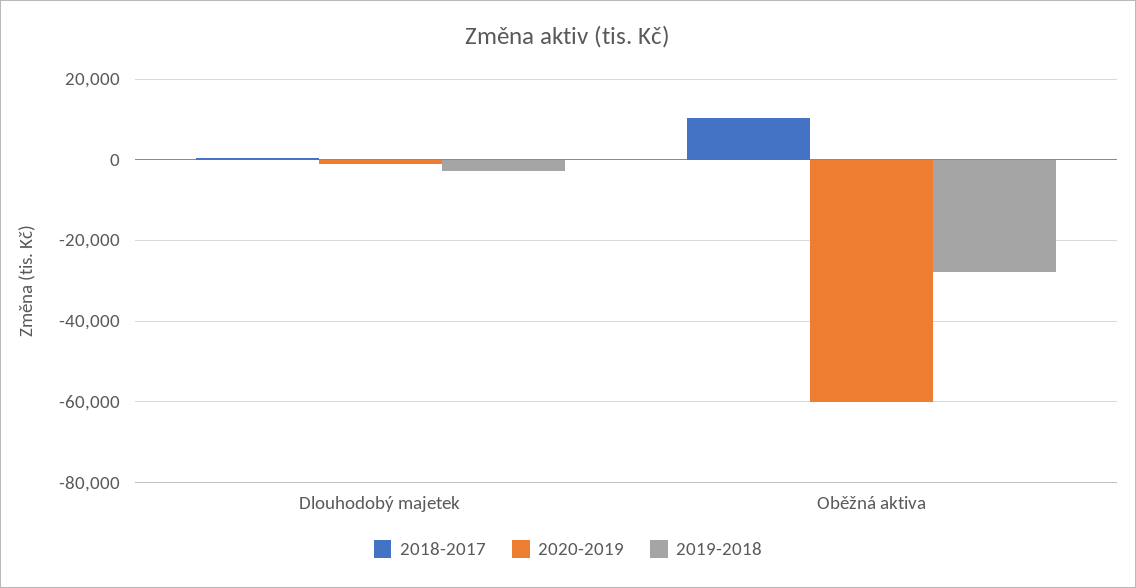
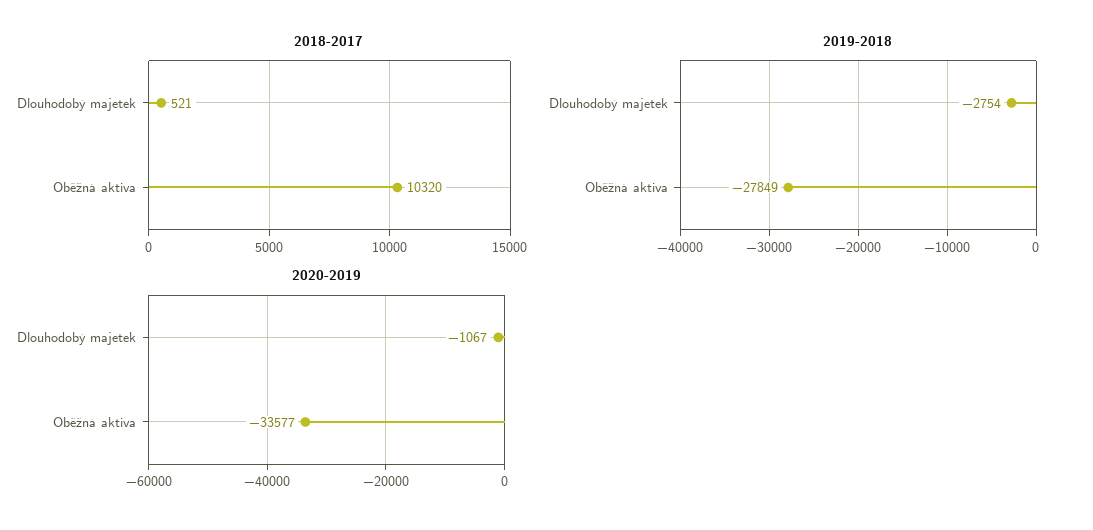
2020-2019, Oběžná aktiva: -60000 -> -33577

